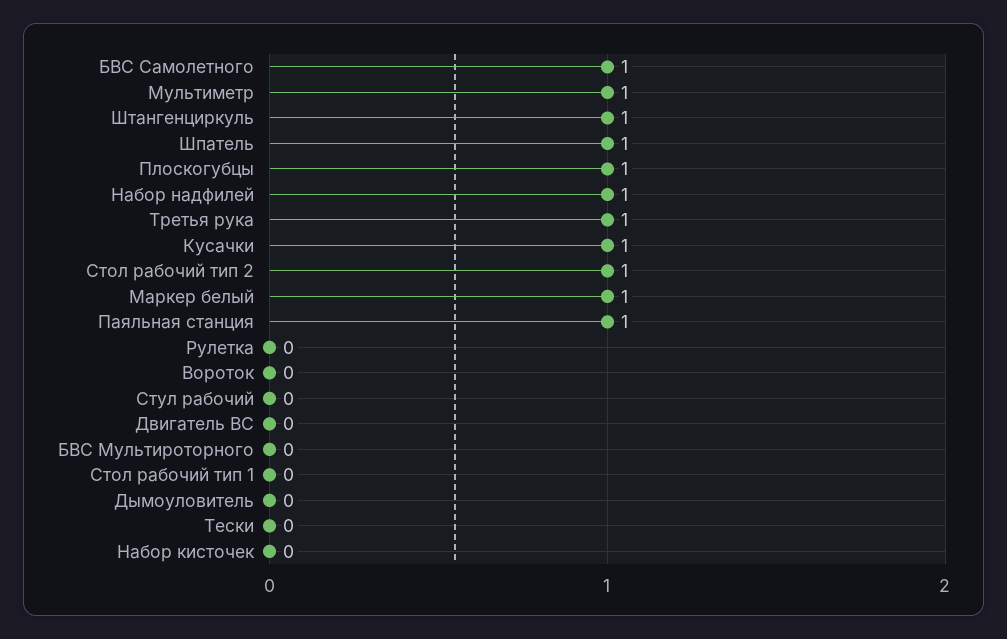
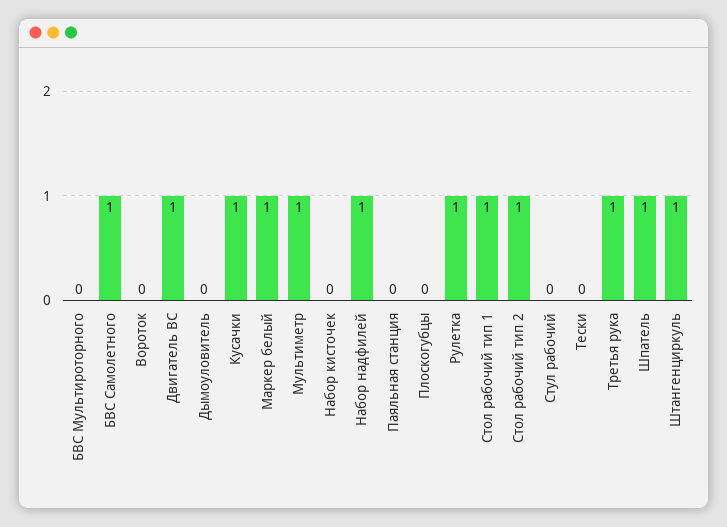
Плоскогубцы: 1 -> 0
Паяльная станция: 1 -> 0
Рулетка: 0 -> 1
Двигатель ВС: 0 -> 1
Стол рабочий тип 1: 0 -> 1

